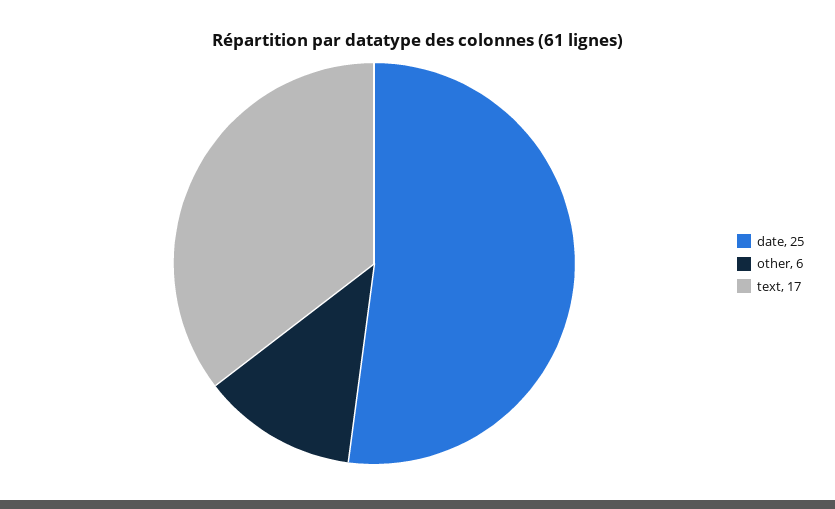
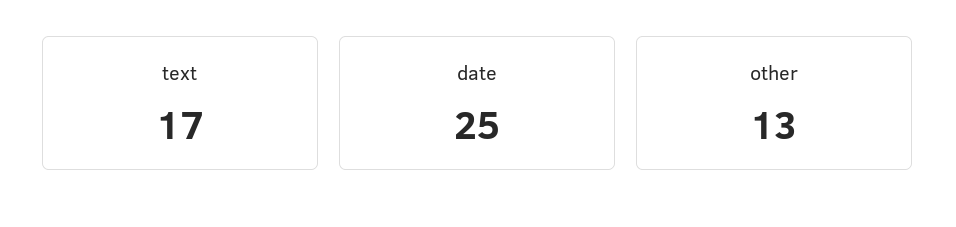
other: 6 -> 13

